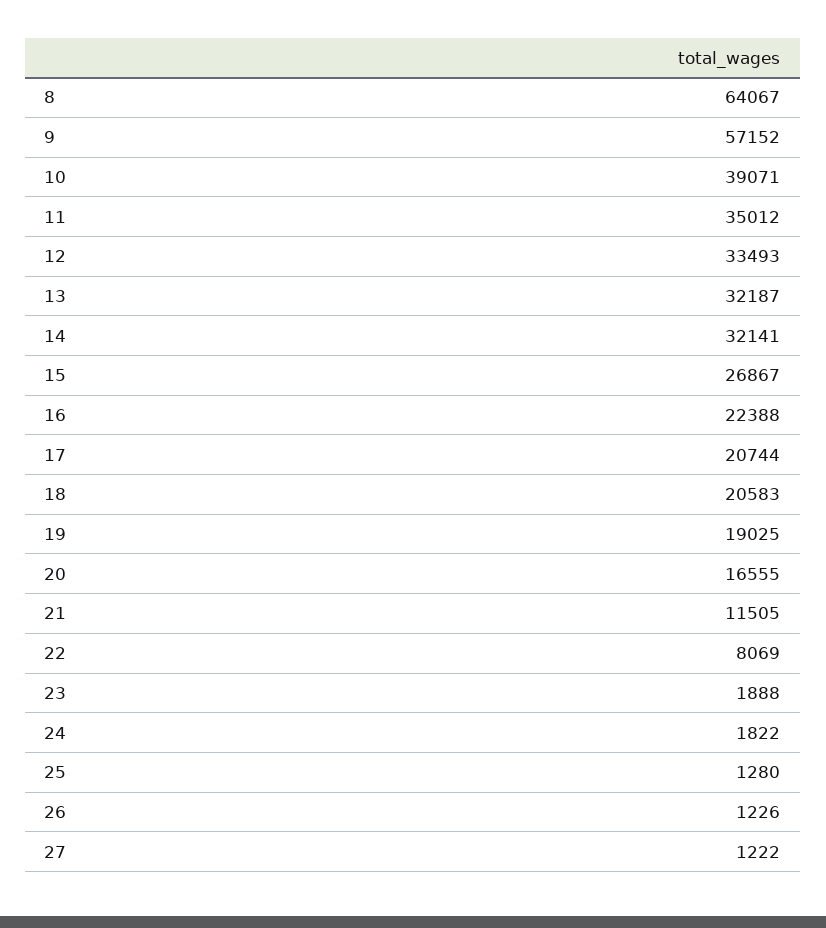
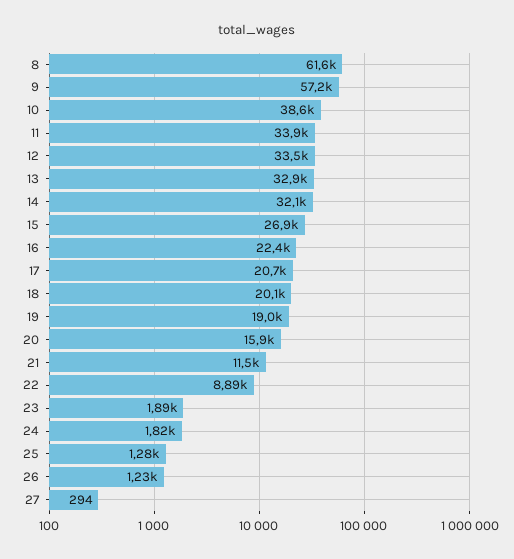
8: 64067 -> 61600
10: 39071 -> 38600
11: 35012 -> 33900
13: 32187 -> 32900
18: 20583 -> 20100
20: 16555 -> 15900
22: 8069 -> 8890
27: 1222 -> 294

